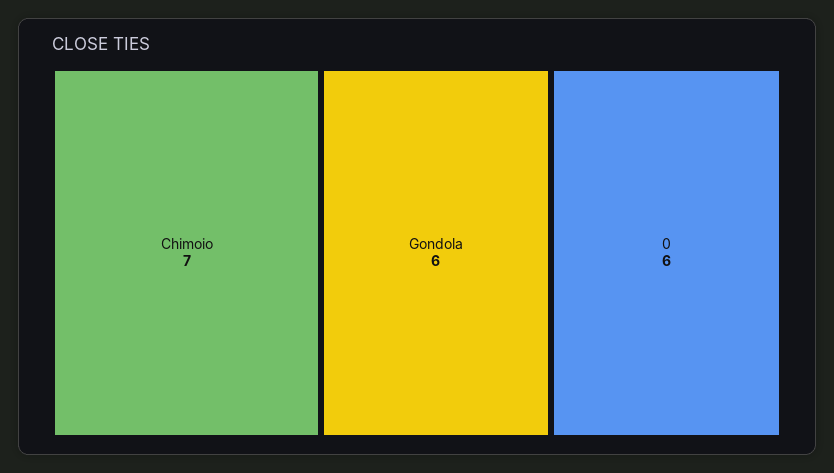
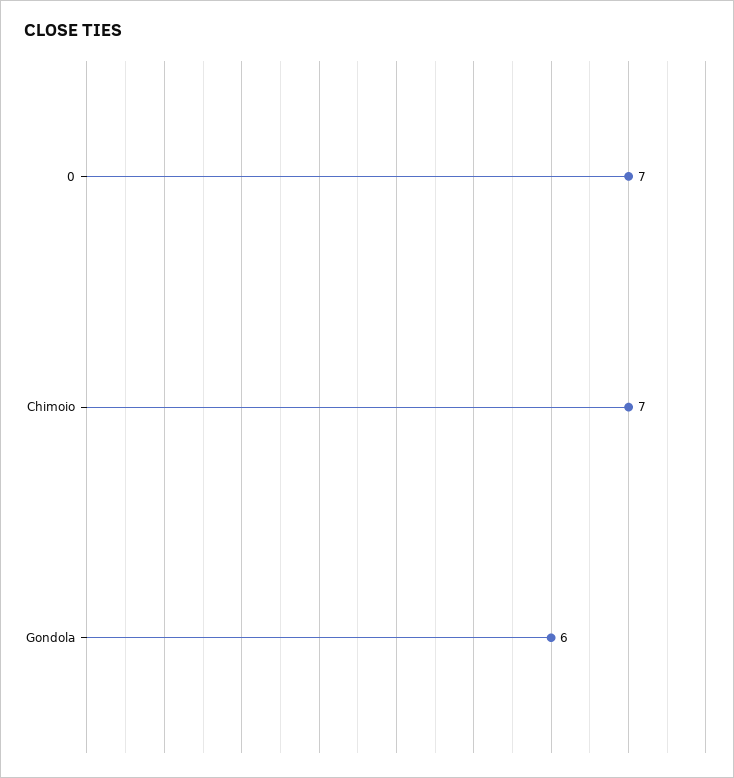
0: 6 -> 7

